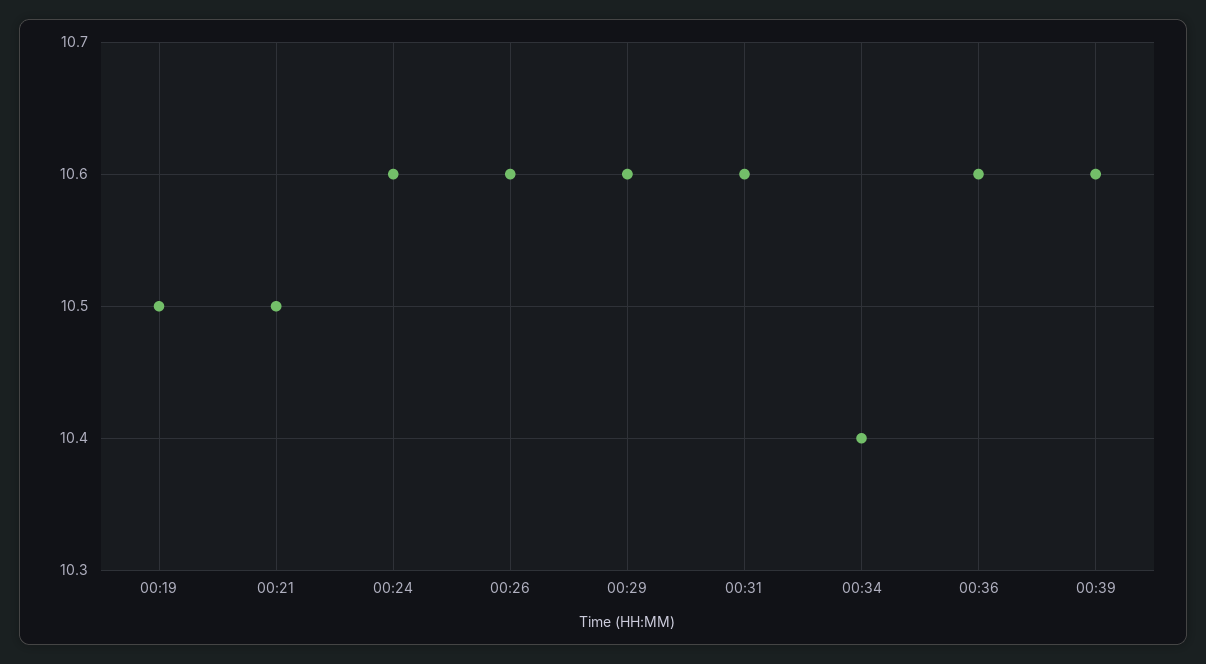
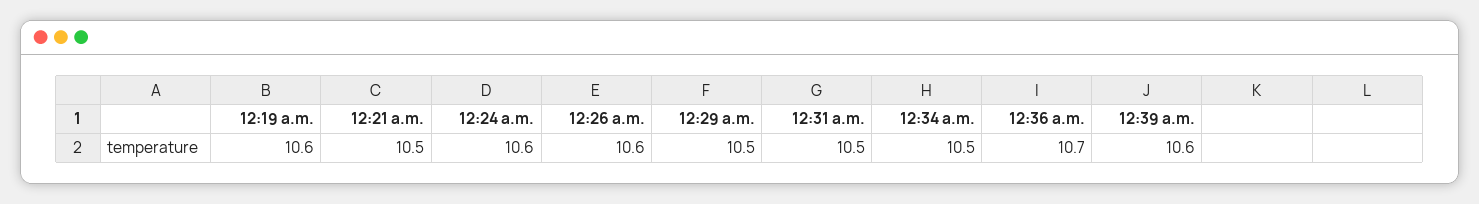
00:19: 10.5 -> 10.6
00:29: 10.6 -> 10.5
00:31: 10.6 -> 10.5
00:34: 10.4 -> 10.5
00:36: 10.6 -> 10.7

